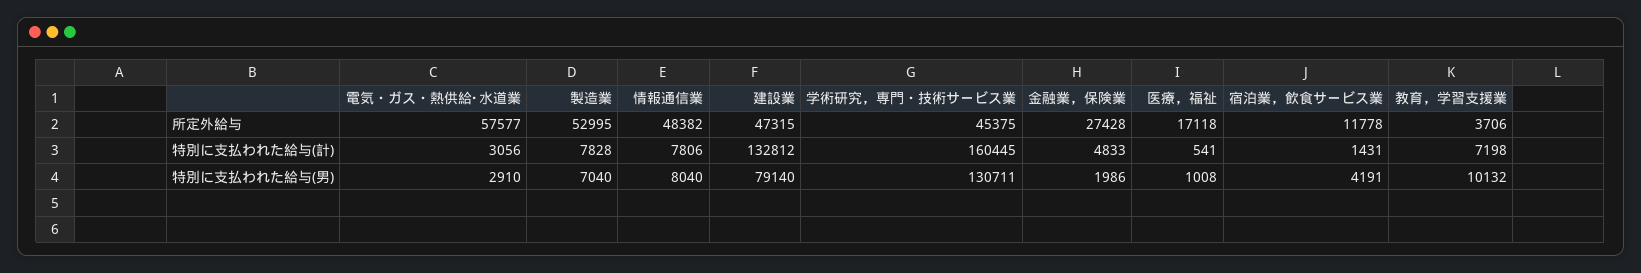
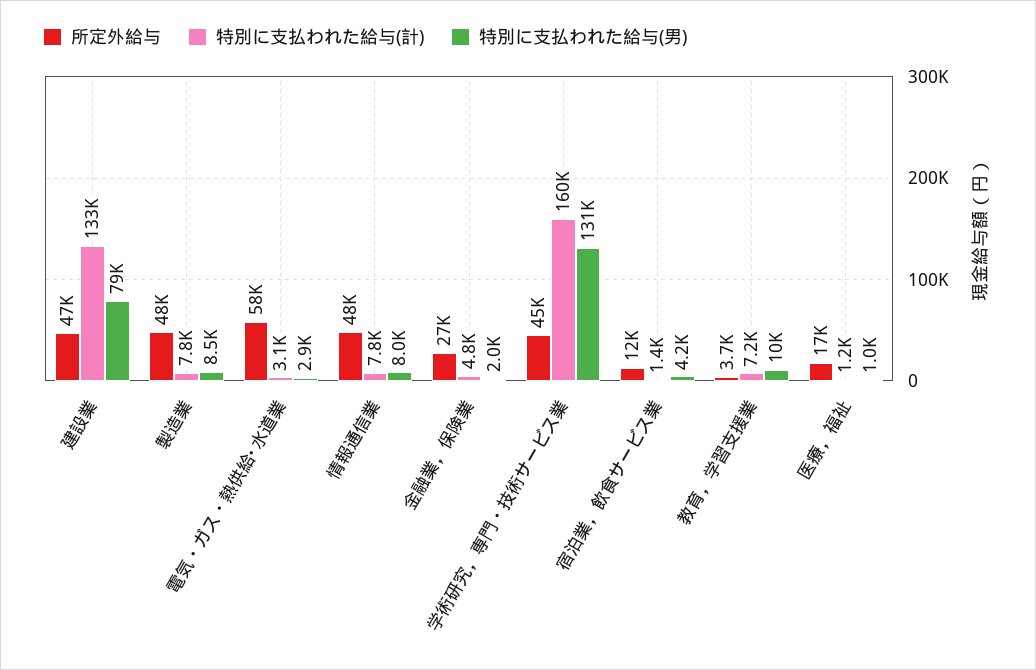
所定外給与, 製造業: 52995 -> 48000
特別に支払われた給与(計), 医療，福祉: 541 -> 1200
特別に支払われた給与(男), 製造業: 7040 -> 8500

